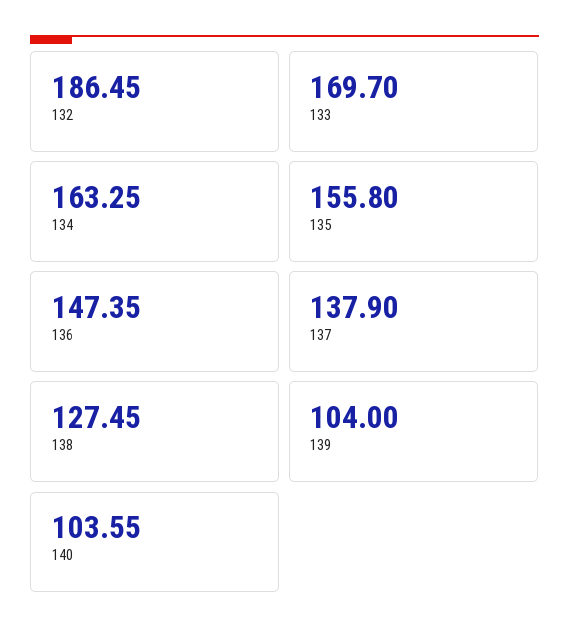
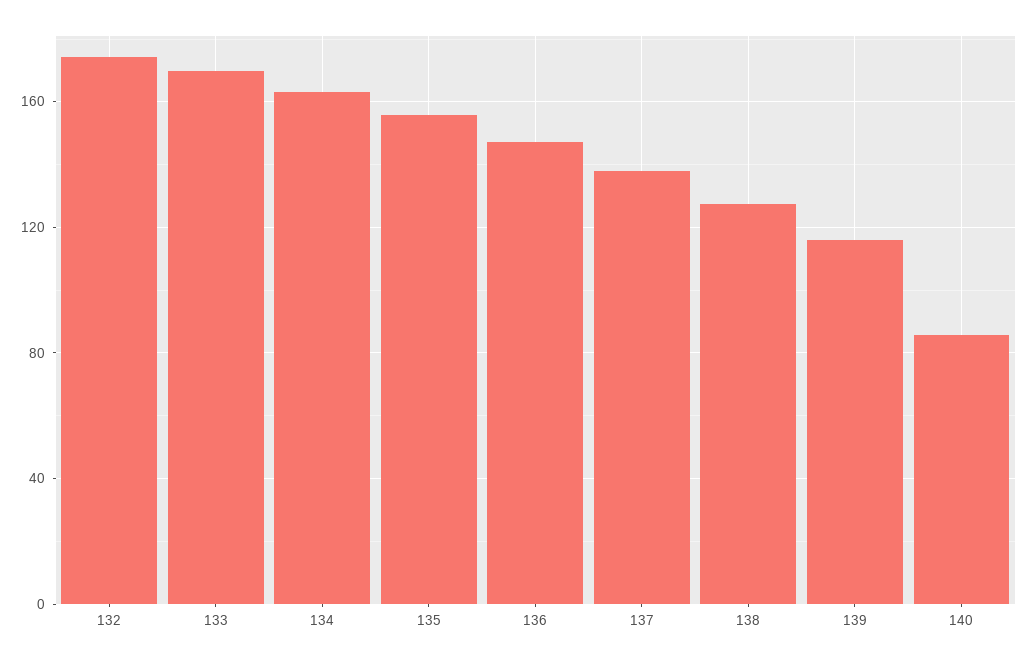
132: 186.45 -> 175
139: 104 -> 115
140: 103.55 -> 85

